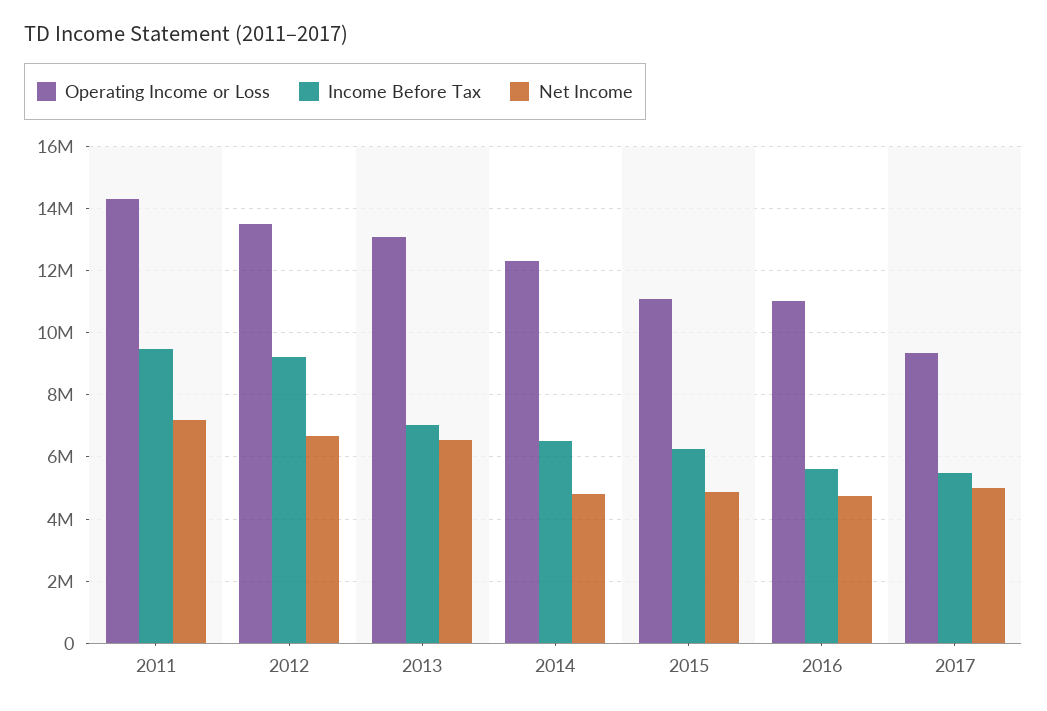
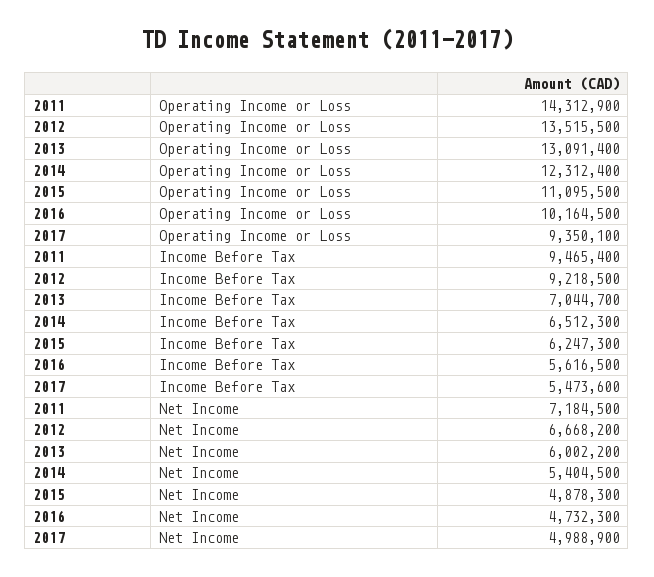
Net Income, 2013: 6600000 -> 6002200
Net Income, 2014: 4800000 -> 5404500
Operating Income or Loss, 2016: 11000000 -> 10164500

